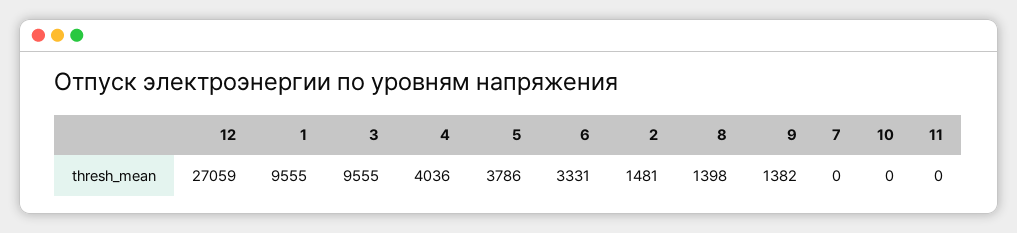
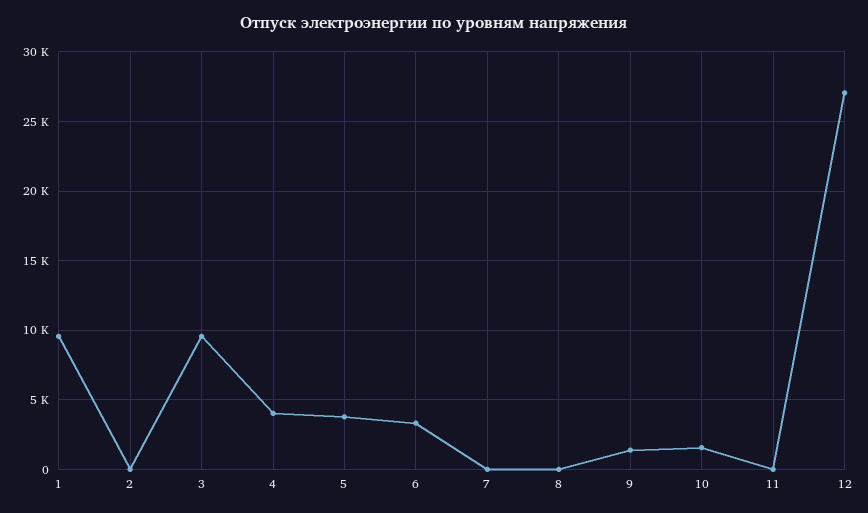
2: 1481 -> 0
8: 1398 -> 0
10: 0 -> 1500

